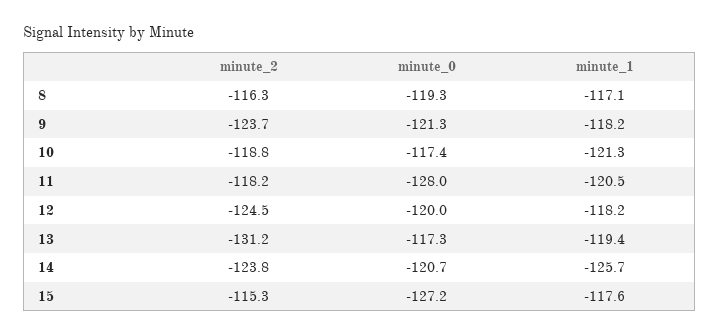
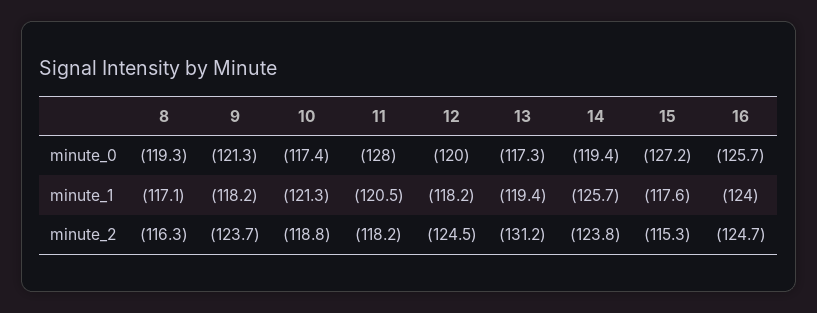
minute_0, 14: -120.7 -> -119.4
minute_0, 16: none -> -125.7
minute_1, 16: none -> -124
minute_2, 16: none -> -124.7

